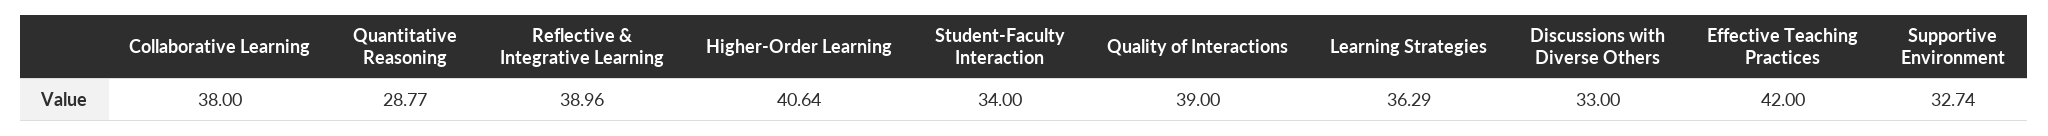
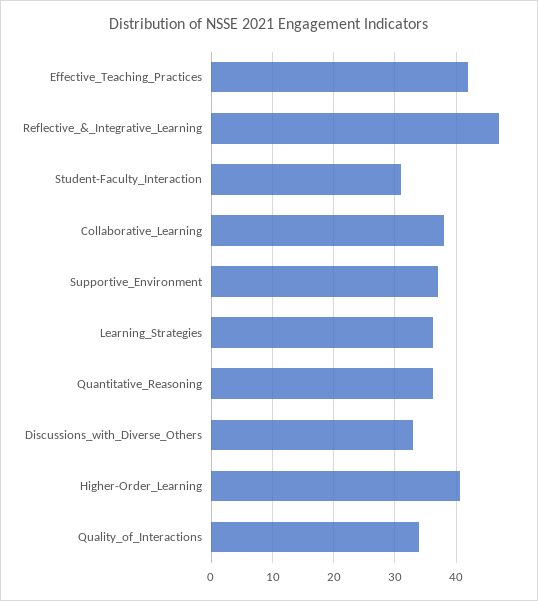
Quantitative Reasoning: 28.77 -> 36
Reflective & Integrative Learning: 38.96 -> 47
Student-Faculty Interaction: 34 -> 31
Quality of Interactions: 39 -> 34
Supportive Environment: 32.74 -> 37

